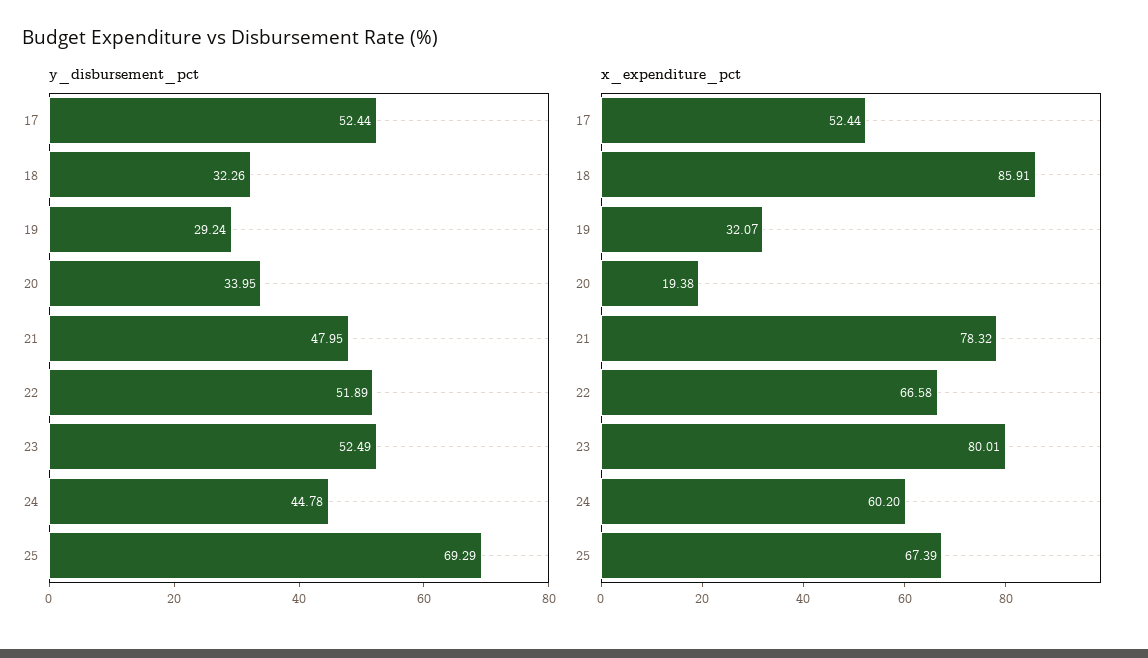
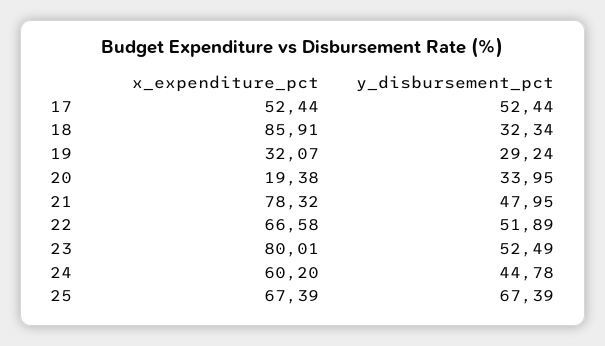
y_disbursement_pct, 18: 32.26 -> 32.34
y_disbursement_pct, 25: 69.29 -> 67.39

